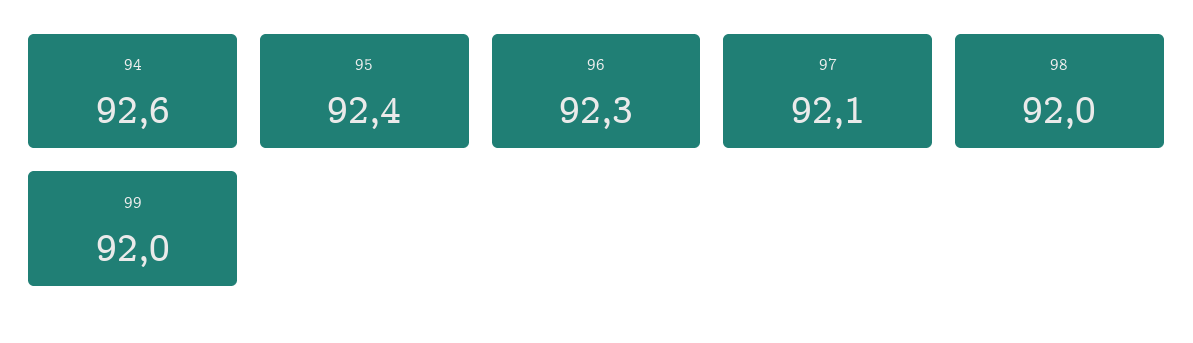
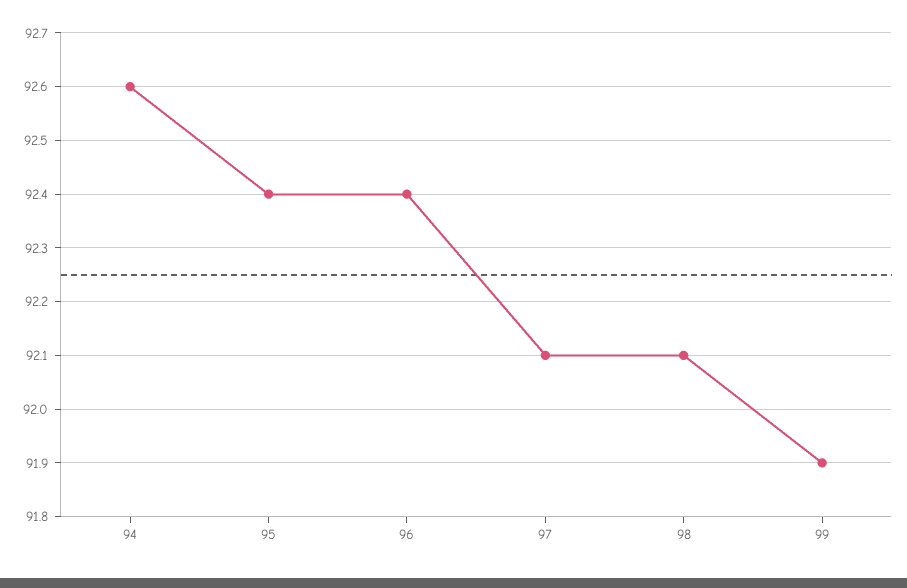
96: 92.3 -> 92.4
98: 92 -> 92.1
99: 92 -> 91.9

